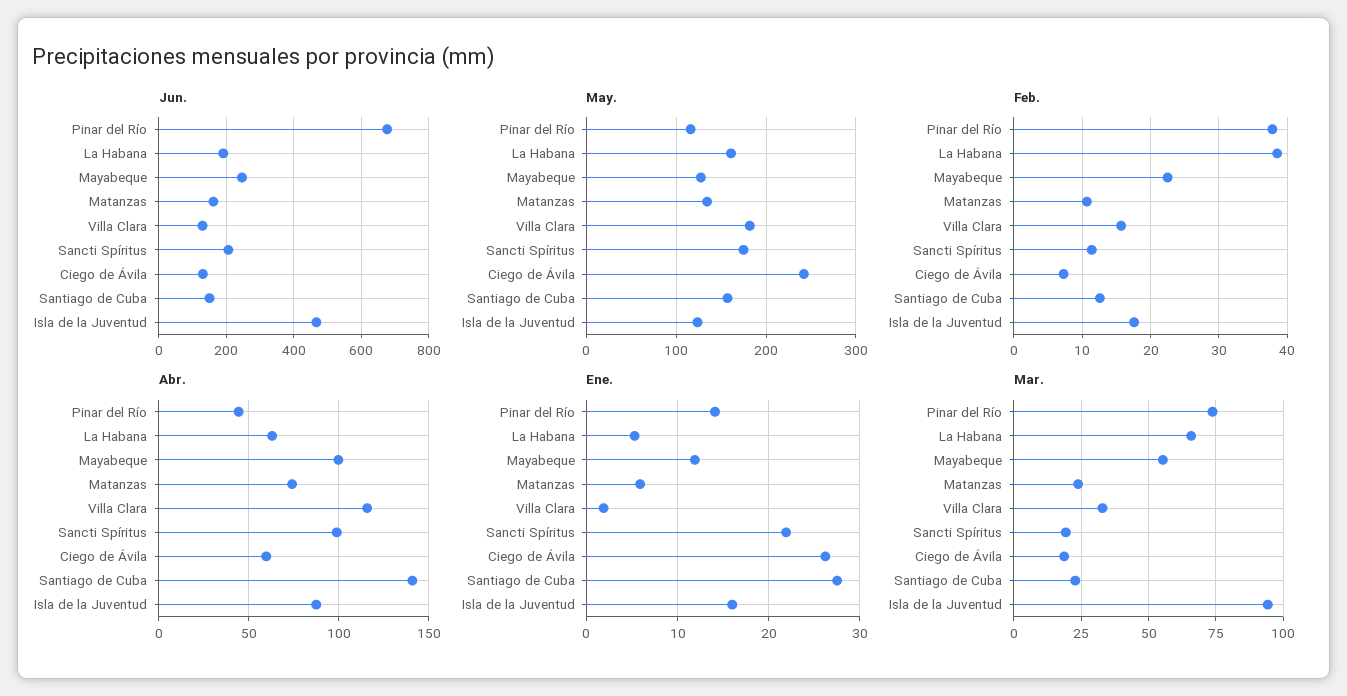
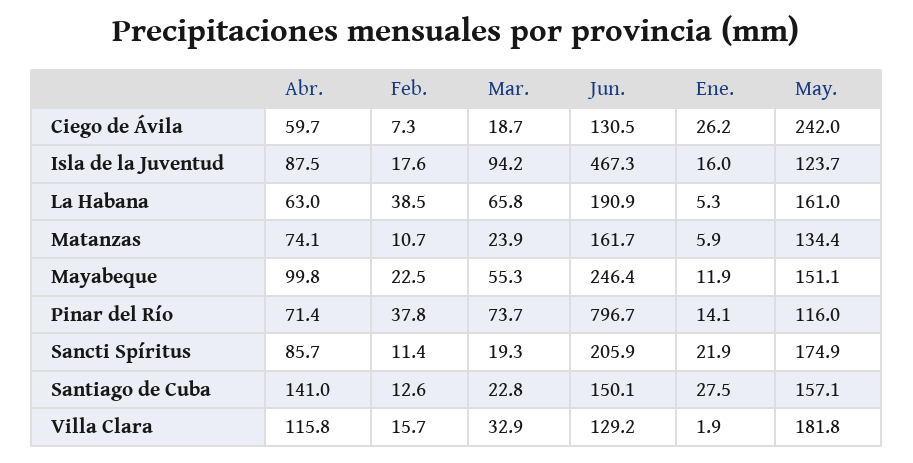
Jun., Pinar del Río: 680 -> 796.7
May., Mayabeque: 130 -> 151.1
Abr., Pinar del Río: 45 -> 71.4
Abr., Sancti Spíritus: 100 -> 85.7

